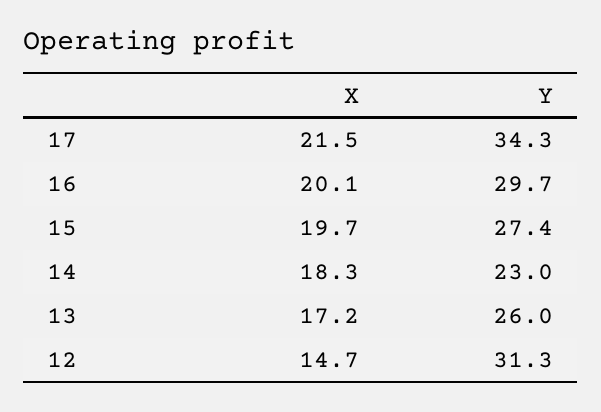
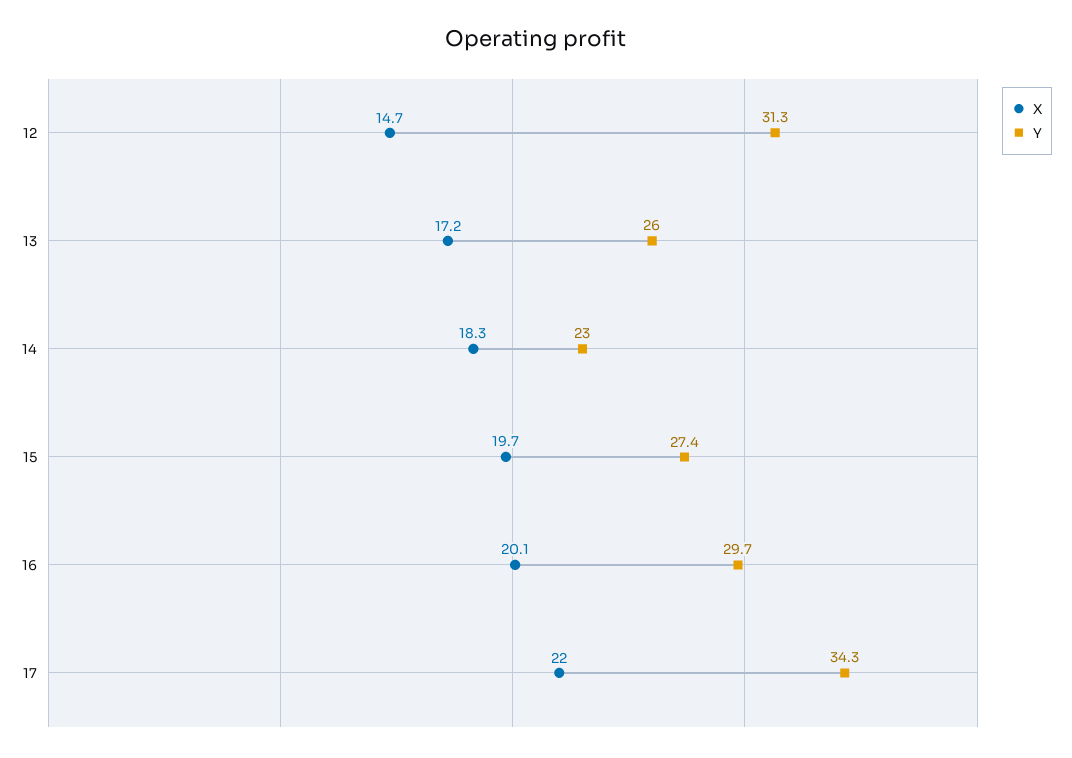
X, 17: 21.5 -> 22

